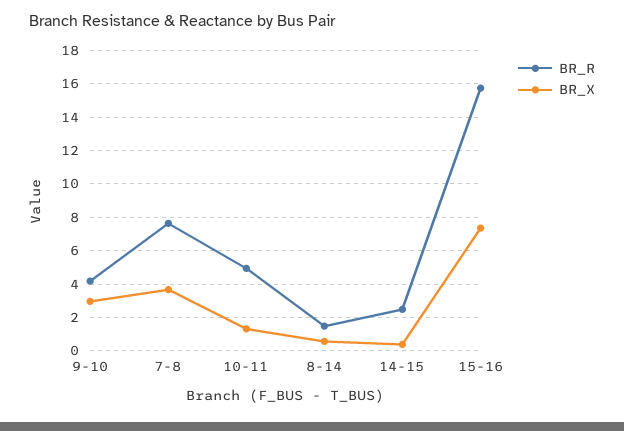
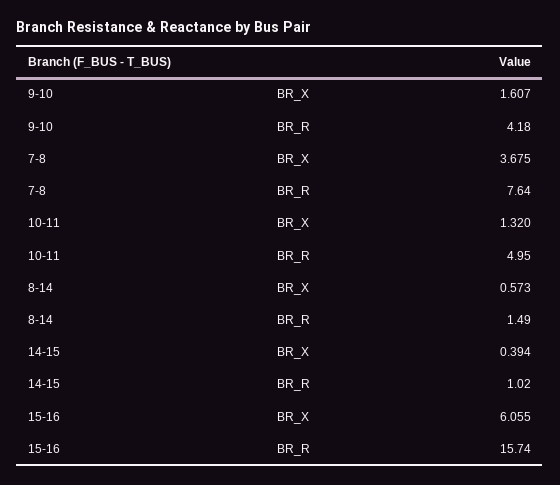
BR_X, 9-10: 3 -> 1.607
BR_R, 14-15: 2.5 -> 1.02
BR_X, 15-16: 7.5 -> 6.055

